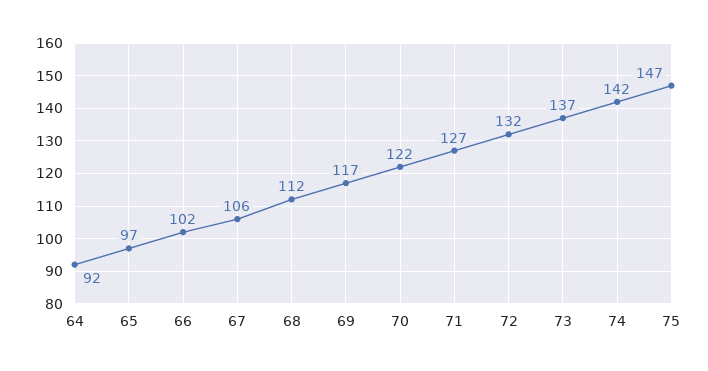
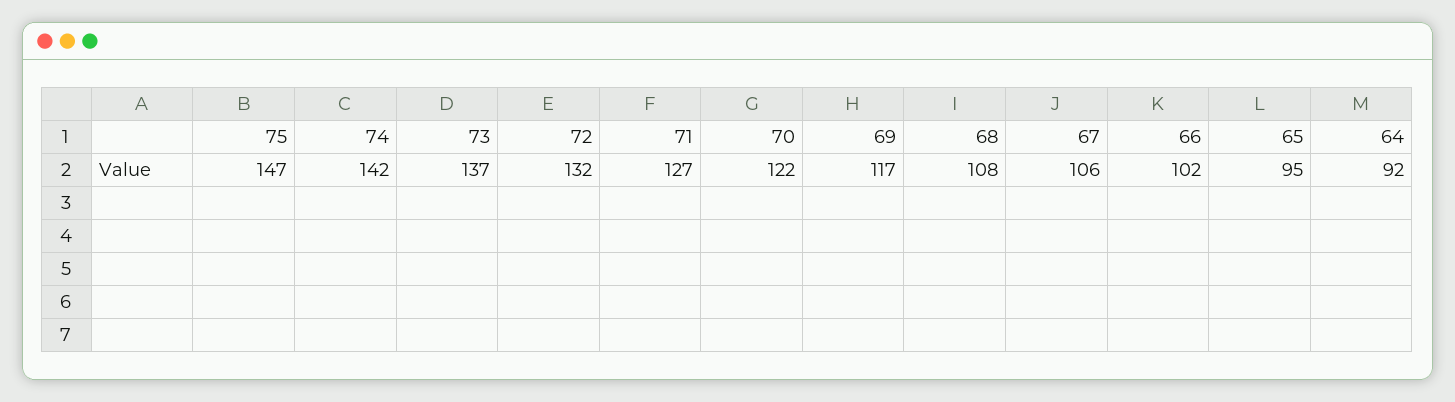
65: 97 -> 95
68: 112 -> 108

